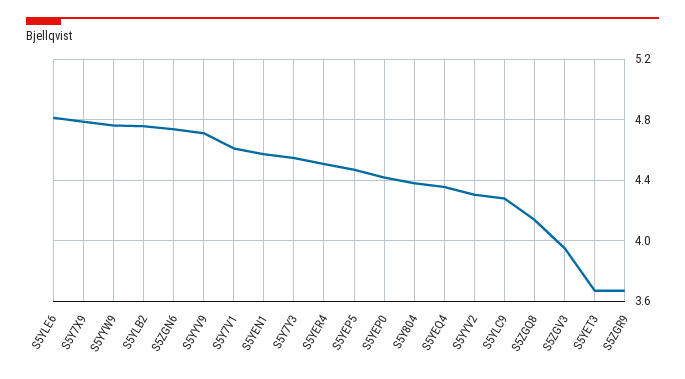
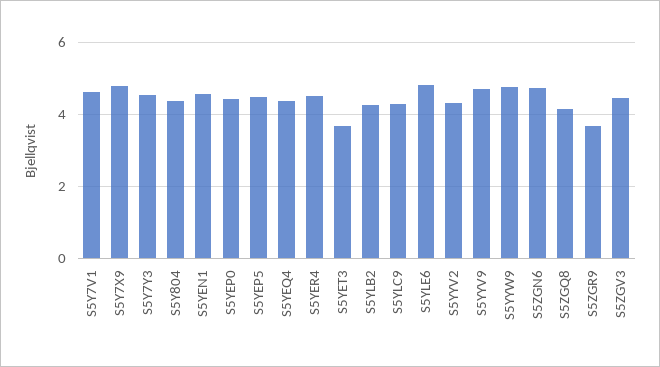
S5YLB2: 4.75 -> 4.2
S5ZGV3: 3.95 -> 4.4

